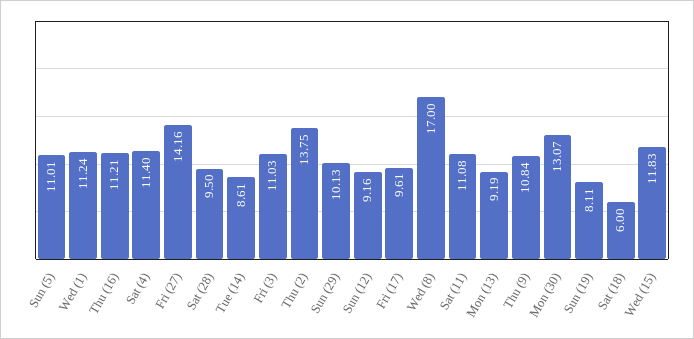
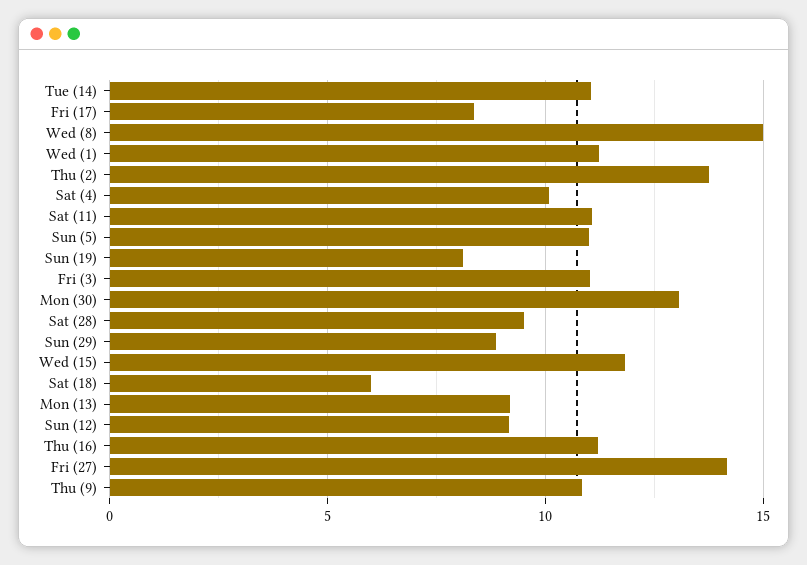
Sat (4): 11.4 -> 10
Tue (14): 8.61 -> 11
Sun (29): 10.13 -> 9
Fri (17): 9.61 -> 8.5
Wed (8): 17 -> 15

